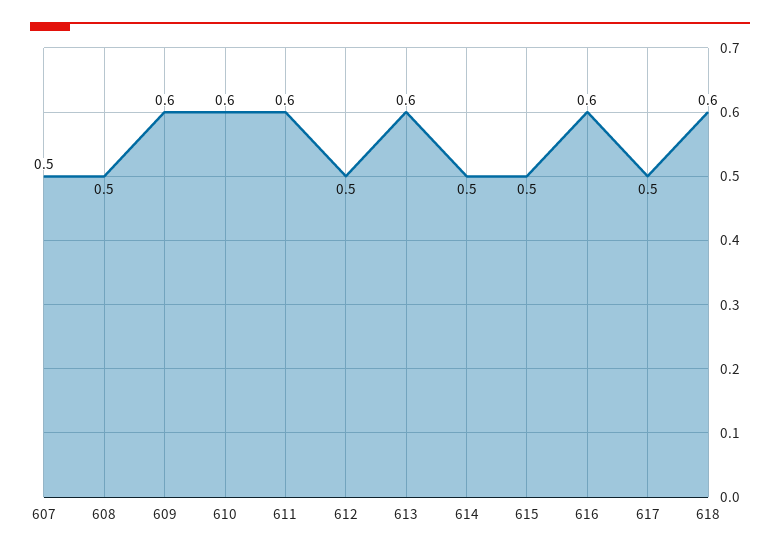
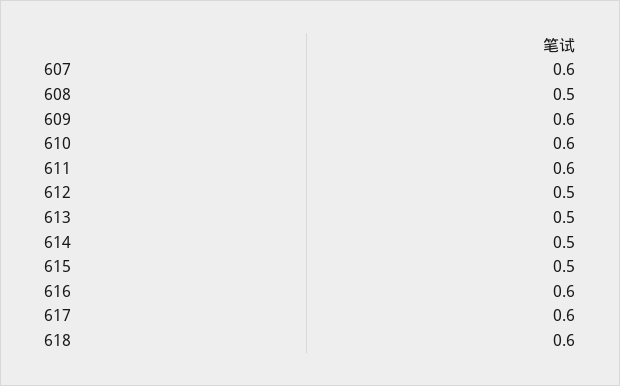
607: 0.5 -> 0.6
613: 0.6 -> 0.5
617: 0.5 -> 0.6

